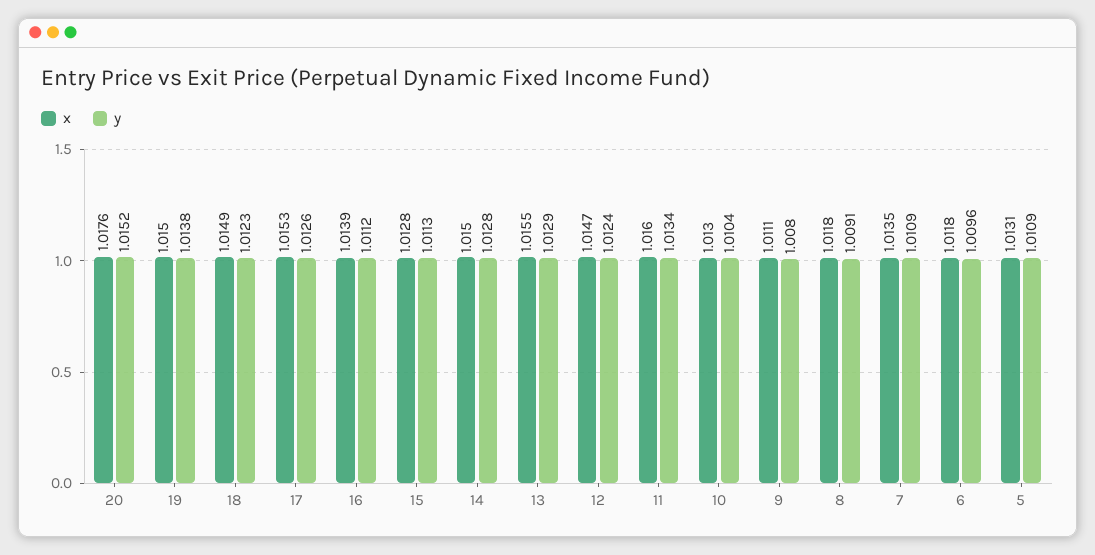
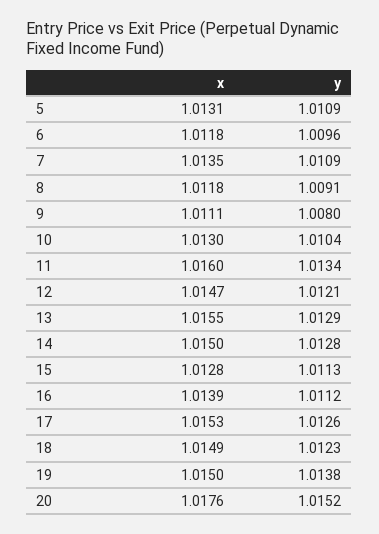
y, 12: 1.0124 -> 1.0121

